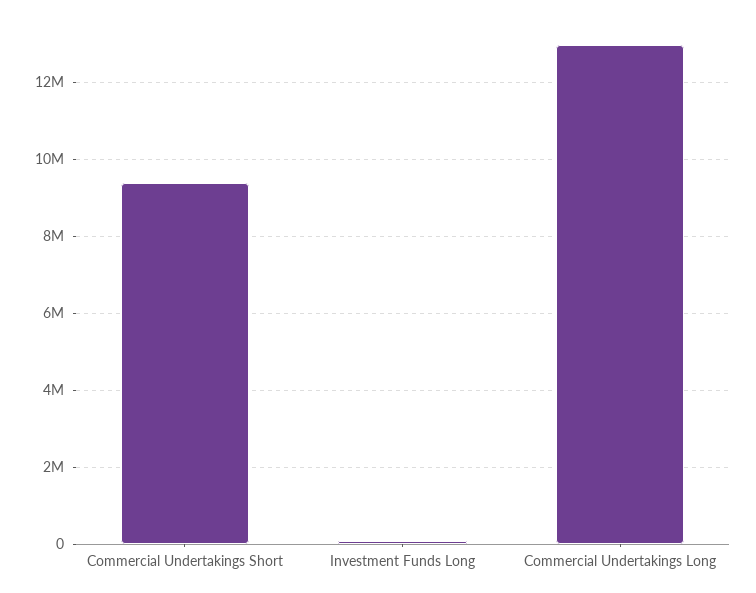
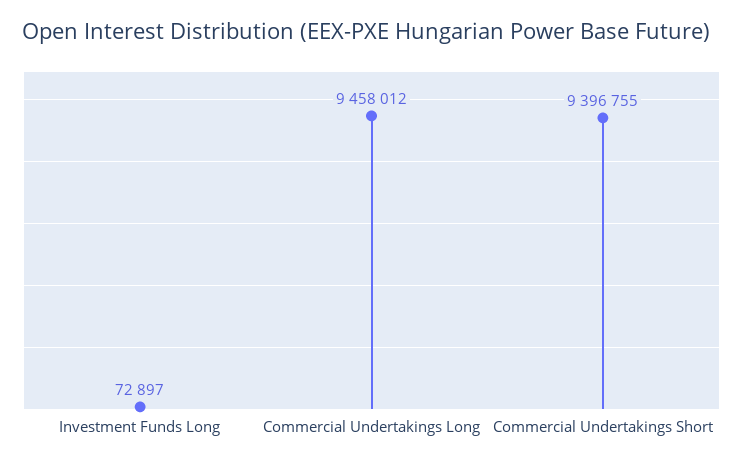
Commercial Undertakings Long: 13000000 -> 9458012

